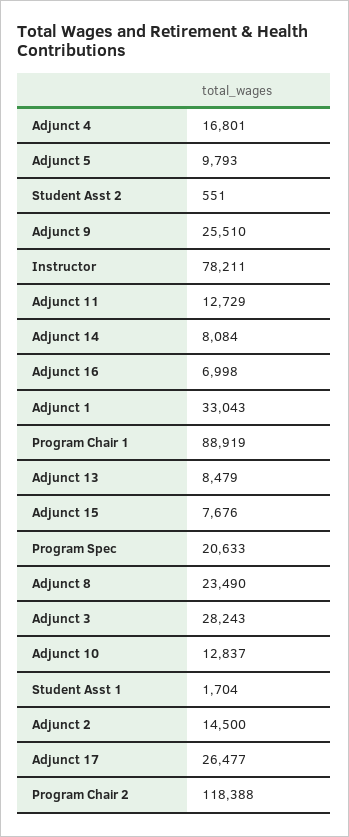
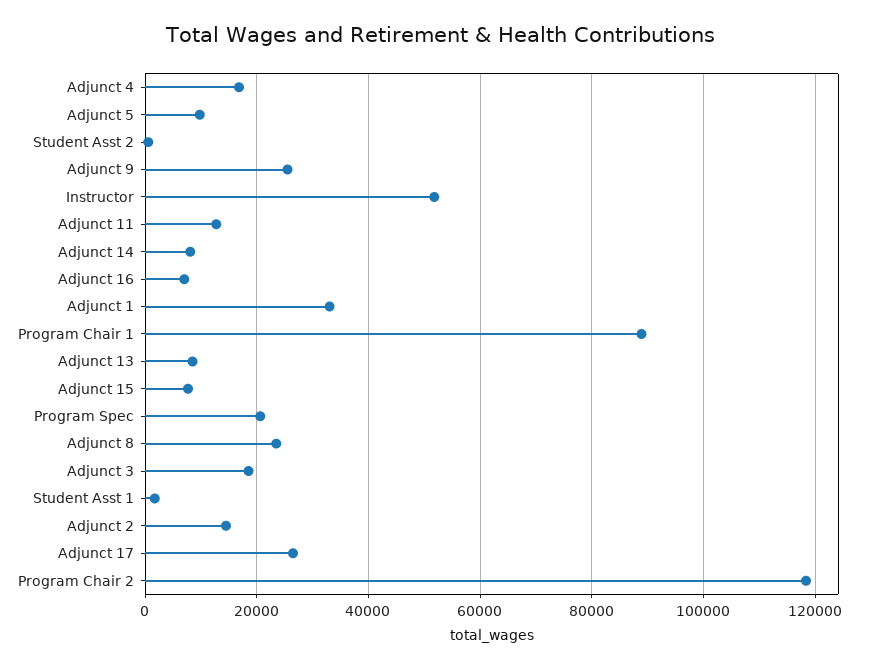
Instructor: 78211 -> 52000
Adjunct 3: 28243 -> 18000
Adjunct 10: 12837 -> none

